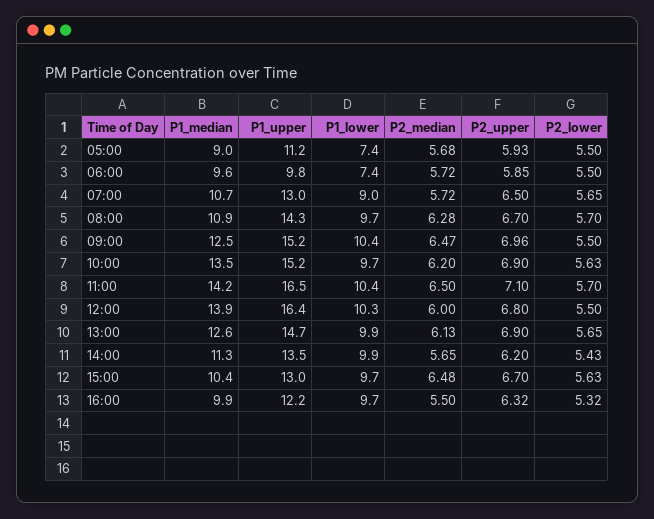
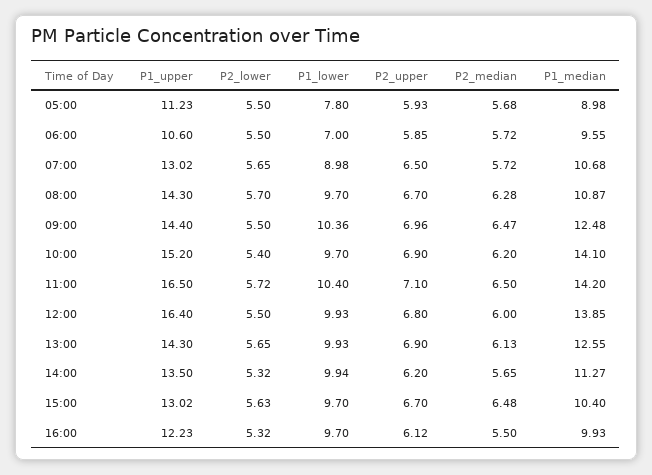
P1_lower, 05:00: 7.4 -> 7.8
P1_upper, 06:00: 9.8 -> 10.6
P1_lower, 06:00: 7.4 -> 7
P1_upper, 09:00: 15.2 -> 14.4
P1_median, 10:00: 13.5 -> 14.1
P2_lower, 10:00: 5.63 -> 5.4
P2_lower, 11:00: 5.7 -> 5.72
P1_lower, 12:00: 10.3 -> 9.93
P1_upper, 13:00: 14.7 -> 14.3
P2_lower, 14:00: 5.43 -> 5.32
P2_upper, 16:00: 6.32 -> 6.12

